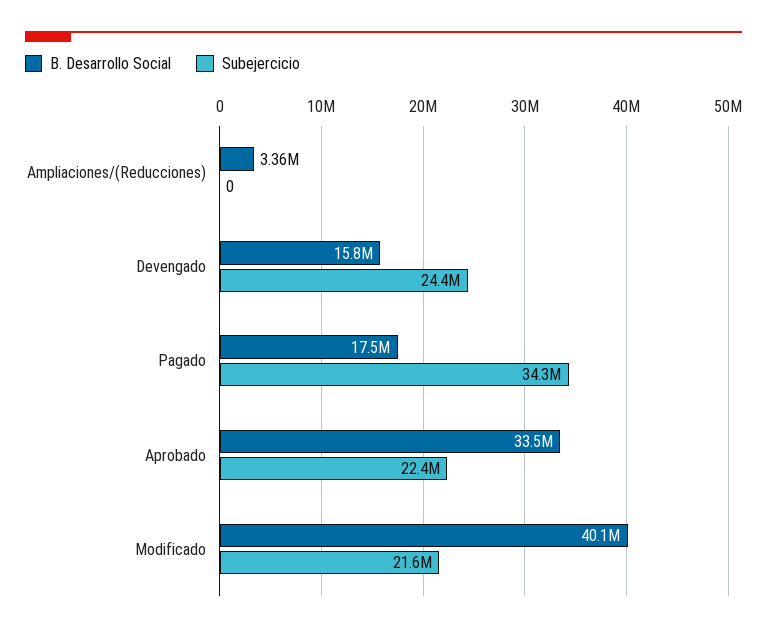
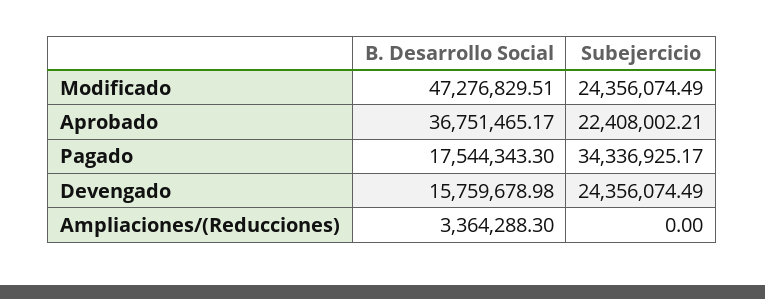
B. Desarrollo Social, Aprobado: 33500000 -> 36751465.17
B. Desarrollo Social, Modificado: 40100000 -> 47276829.51
Subejercicio, Modificado: 21600000 -> 24356074.49

